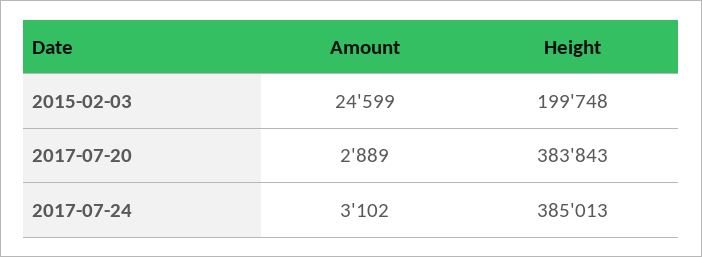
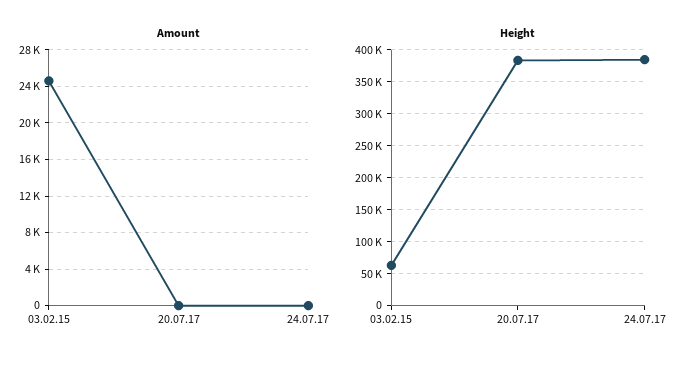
Height, 2015-02-03: 199748 -> 60000
Amount, 2017-07-20: 2889 -> 0
Amount, 2017-07-24: 3102 -> 0

